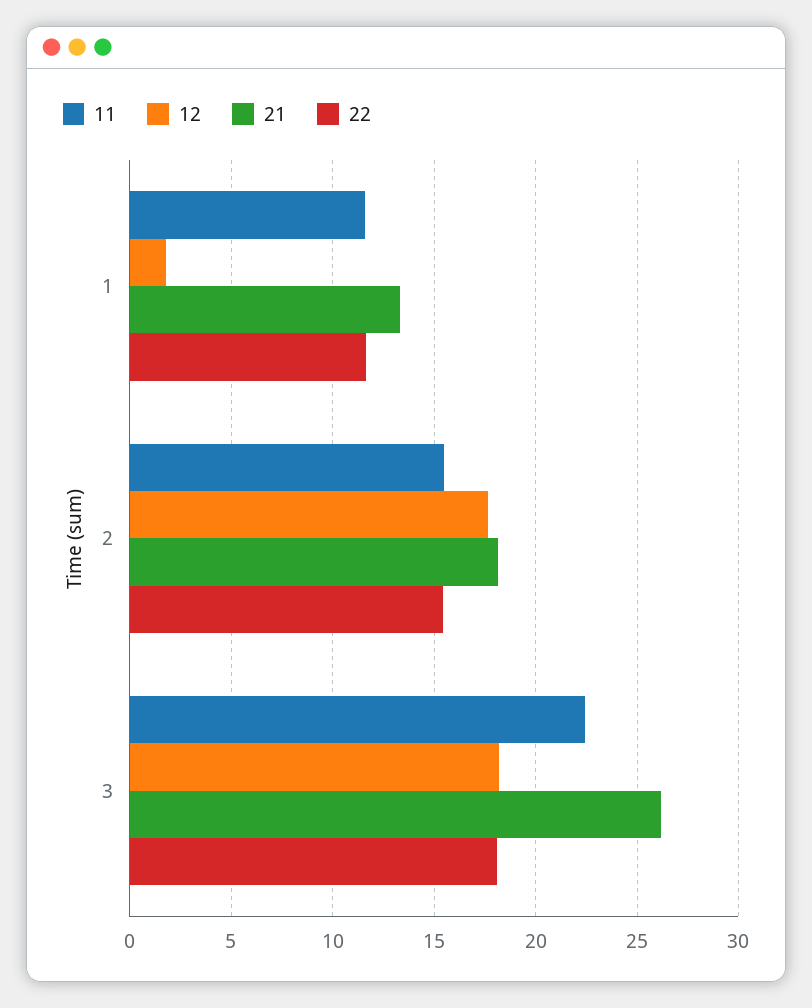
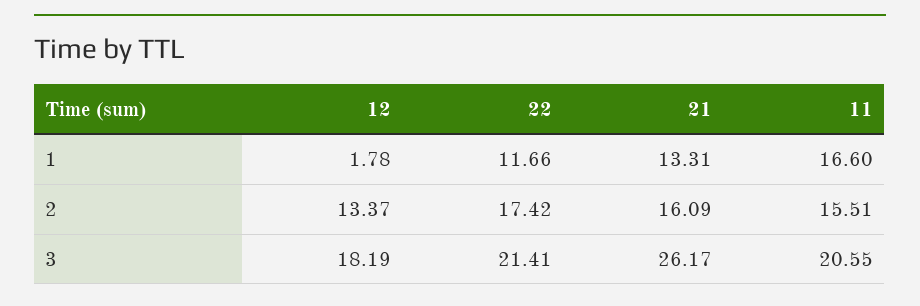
11, 1: 11.5 -> 16.6
12, 2: 17.5 -> 13.37
21, 2: 18 -> 16.09
22, 2: 15.5 -> 17.42
11, 3: 22.5 -> 20.55
22, 3: 18 -> 21.41

